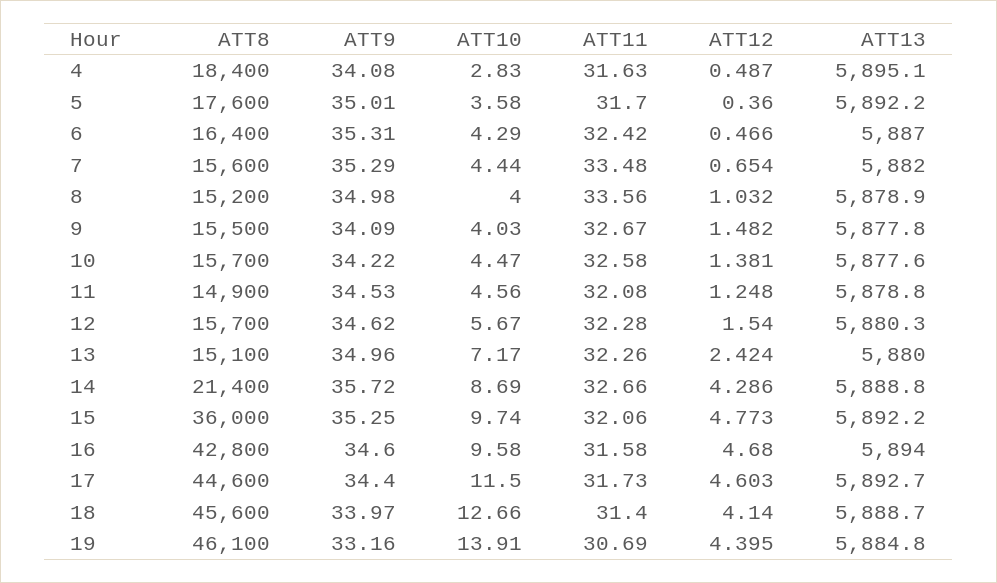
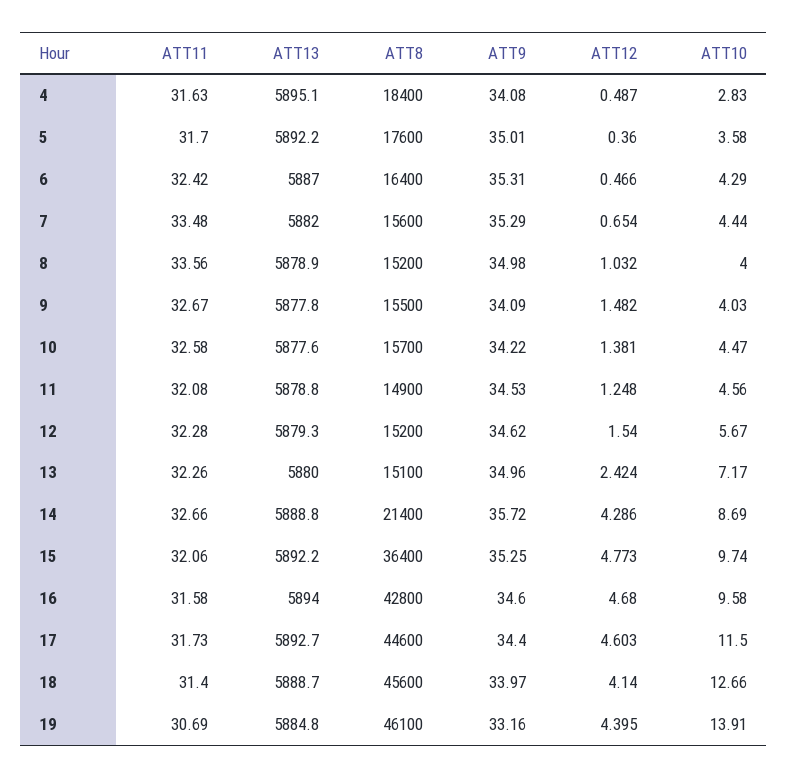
ATT8, 12: 15700 -> 15200
ATT13, 12: 5880.3 -> 5879.3
ATT8, 15: 36000 -> 36400

